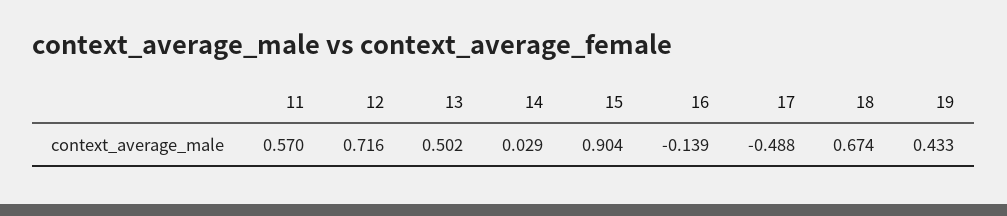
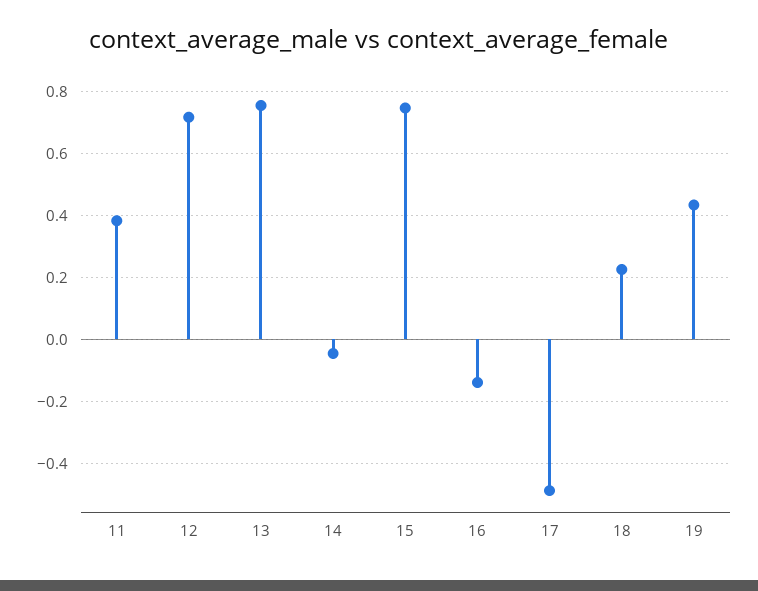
11: 0.57 -> 0.38
13: 0.502 -> 0.76
14: 0.029 -> -0.04
15: 0.904 -> 0.74
18: 0.674 -> 0.22

